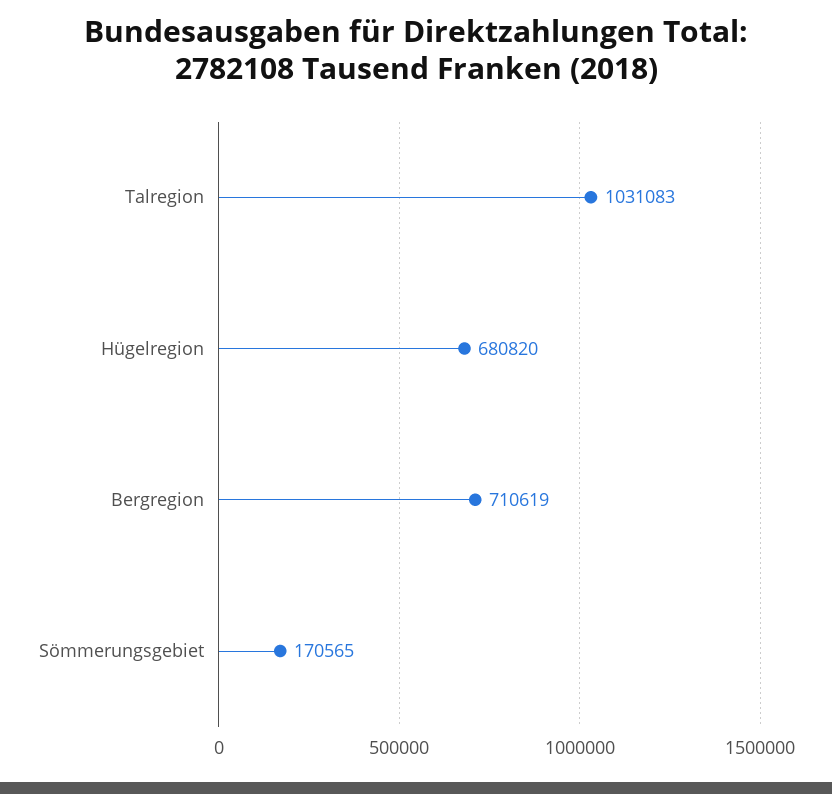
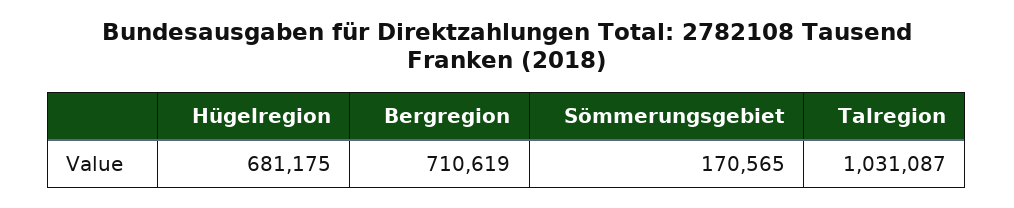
Talregion: 1031083 -> 1031087
Hügelregion: 680820 -> 681175

